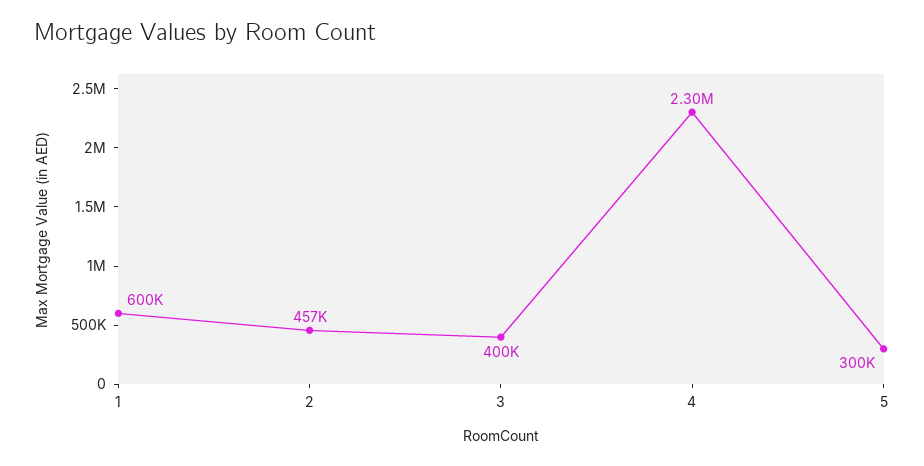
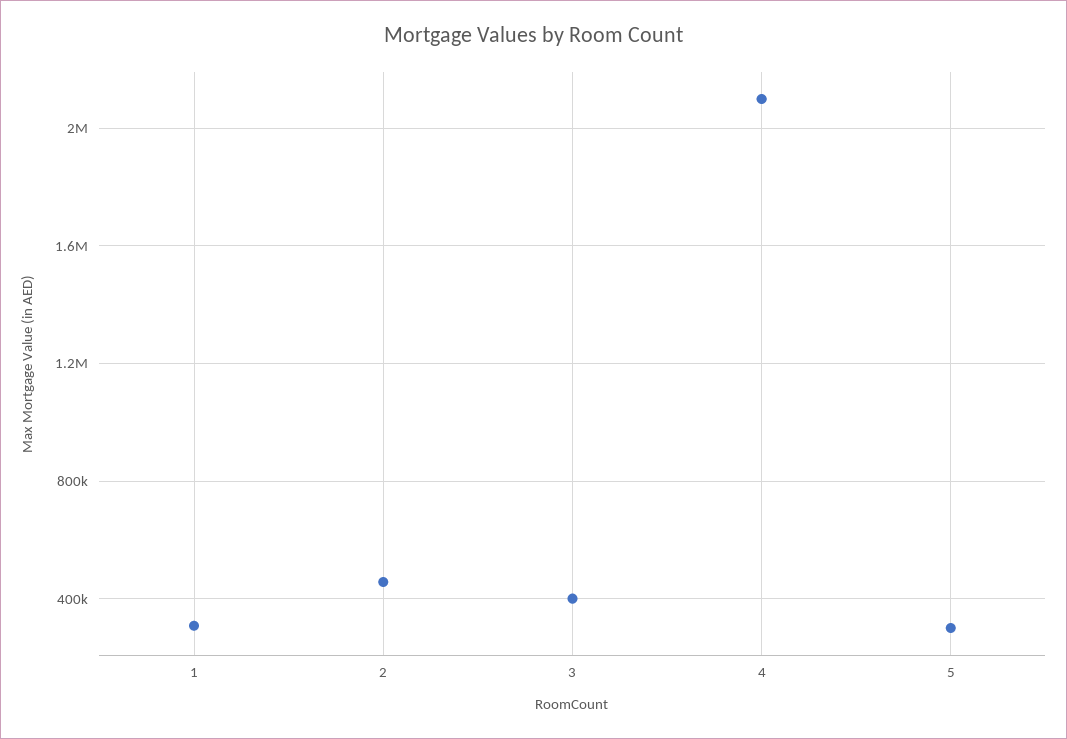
1: 600000 -> 300000
4: 2300000 -> 2100000

